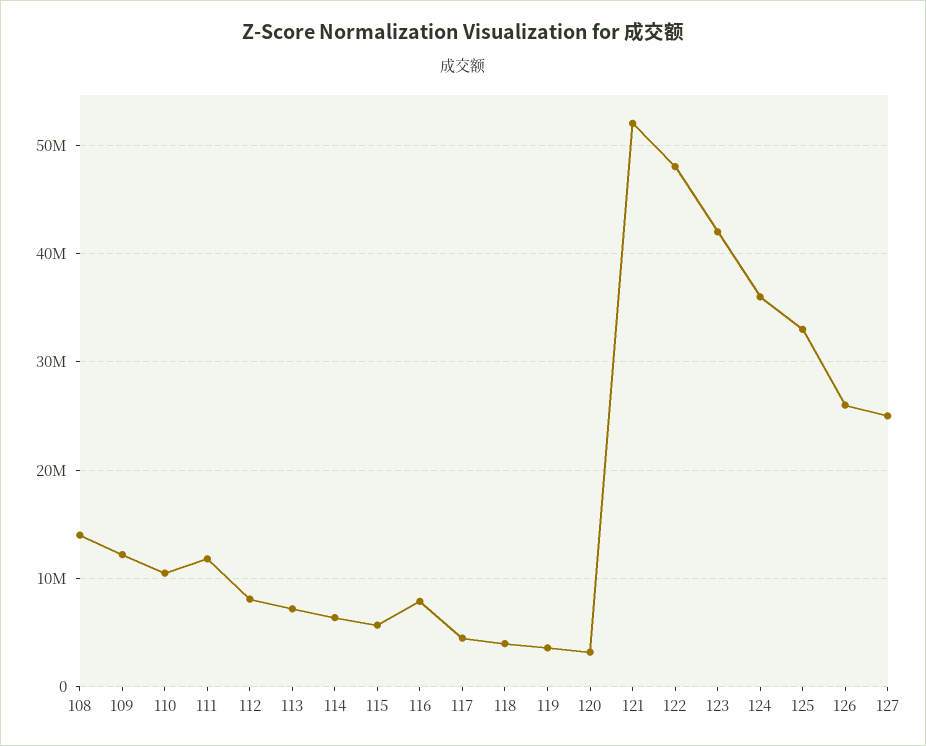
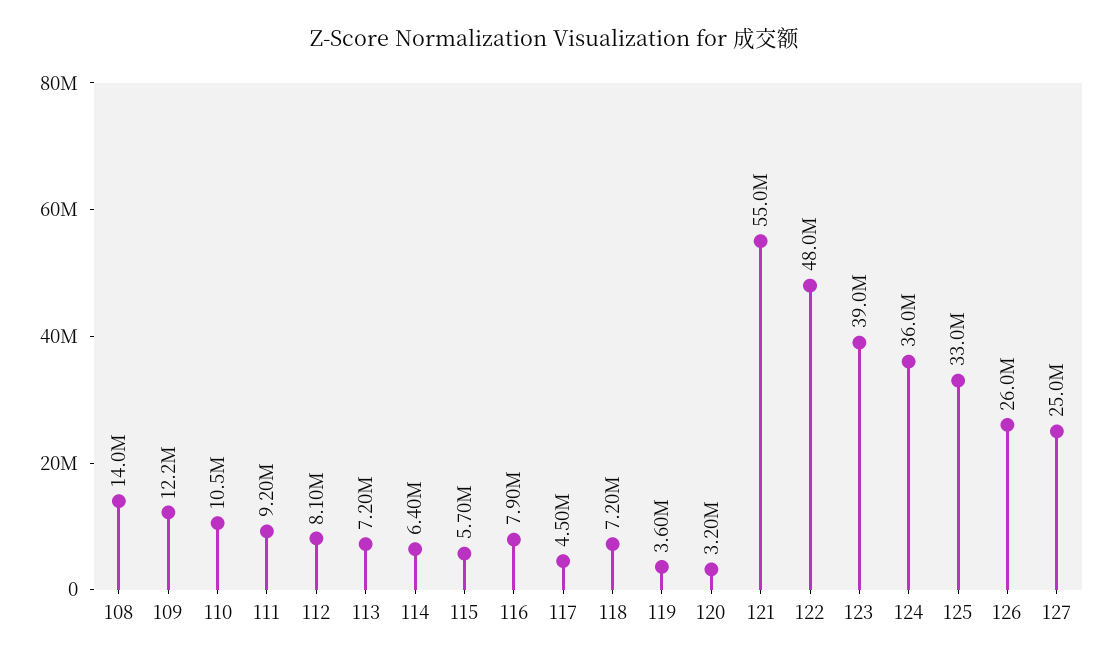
111: 12000000 -> 9200000
118: 4000000 -> 7200000
121: 52000000 -> 55000000
123: 42000000 -> 39000000

